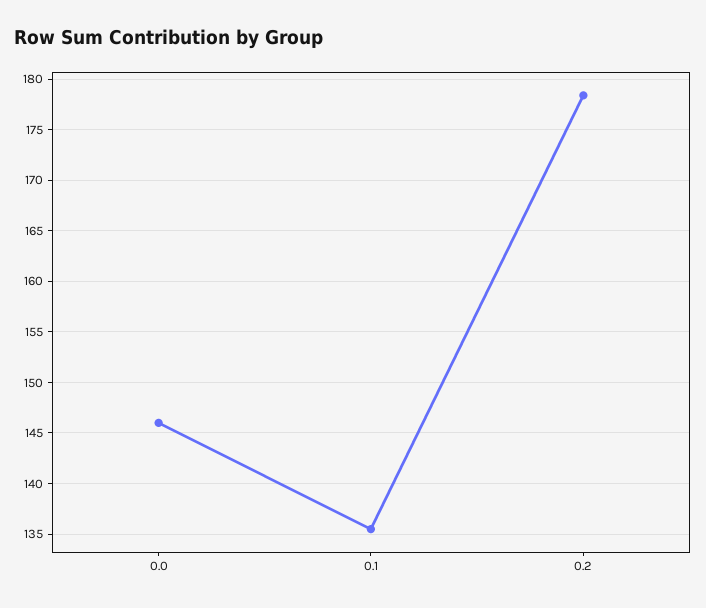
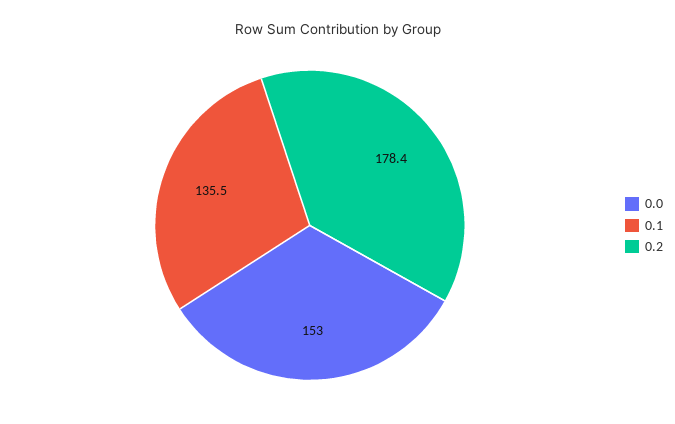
0.0: 146 -> 153

